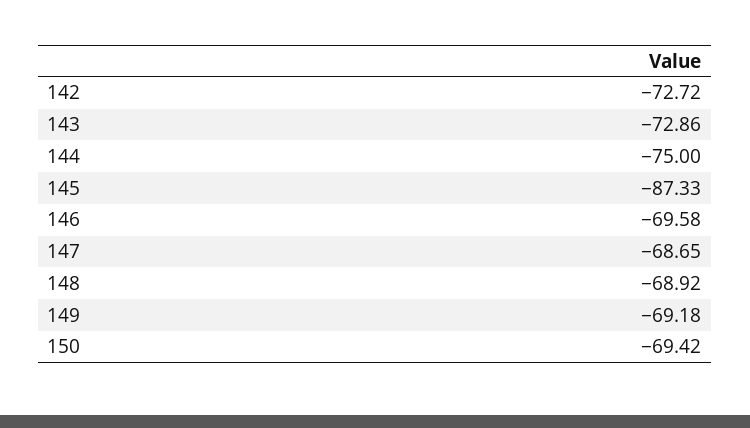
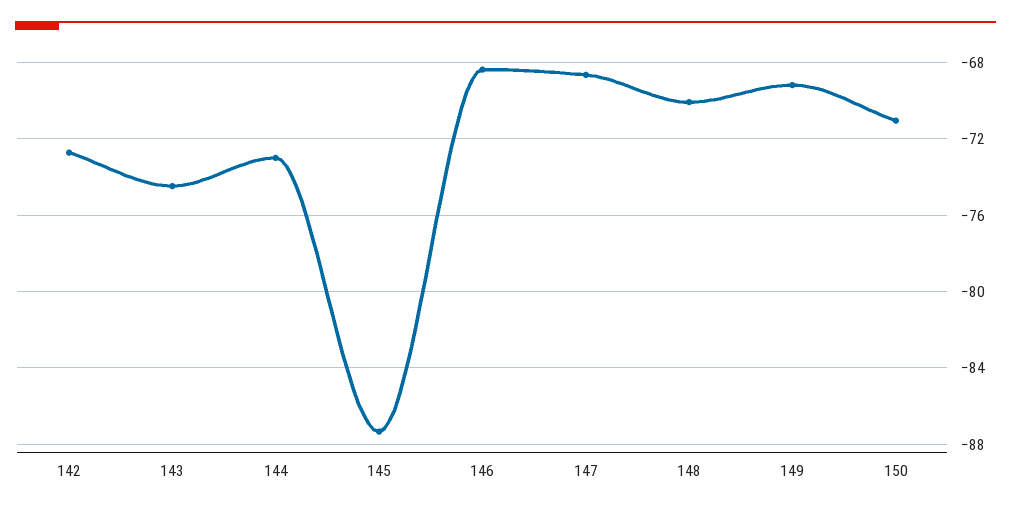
143: -72.86 -> -74.5
144: -75 -> -73
146: -69.58 -> -68.5
148: -68.92 -> -70
150: -69.42 -> -71

